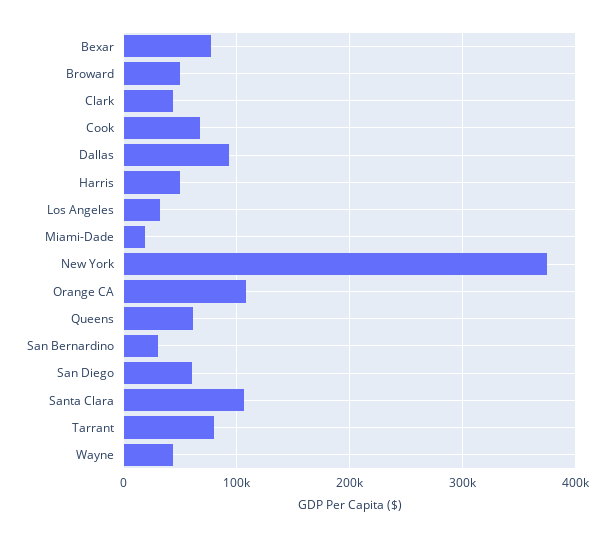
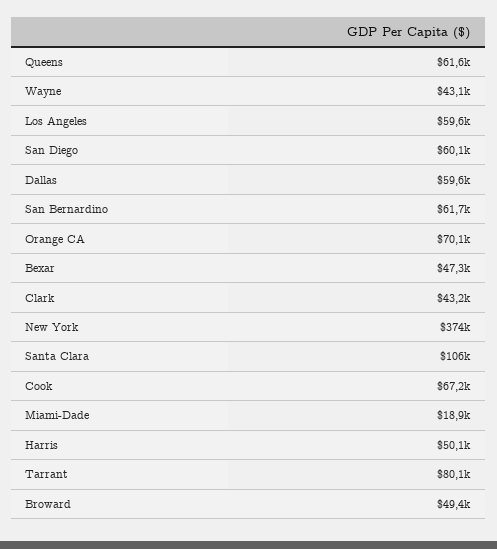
Bexar: 80000 -> 47300
Dallas: 90000 -> 59600
Los Angeles: 30000 -> 59600
Orange CA: 110000 -> 70100
San Bernardino: 30000 -> 61700

